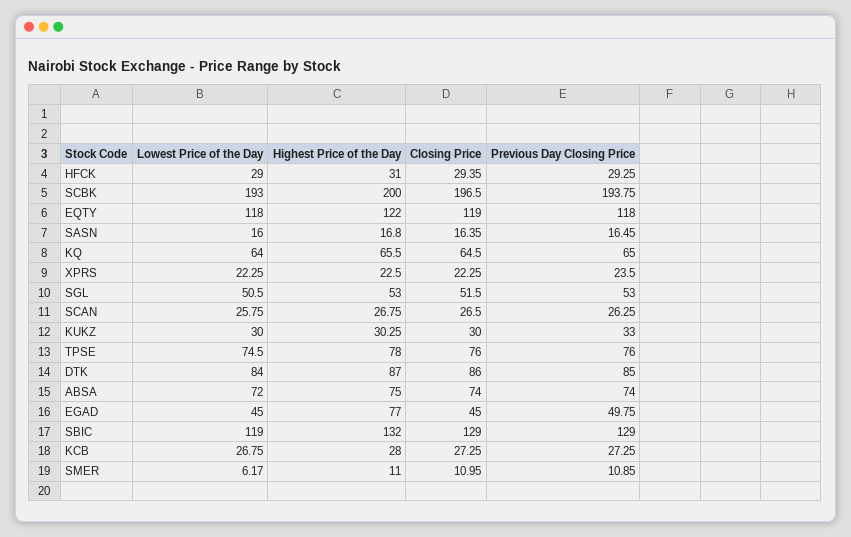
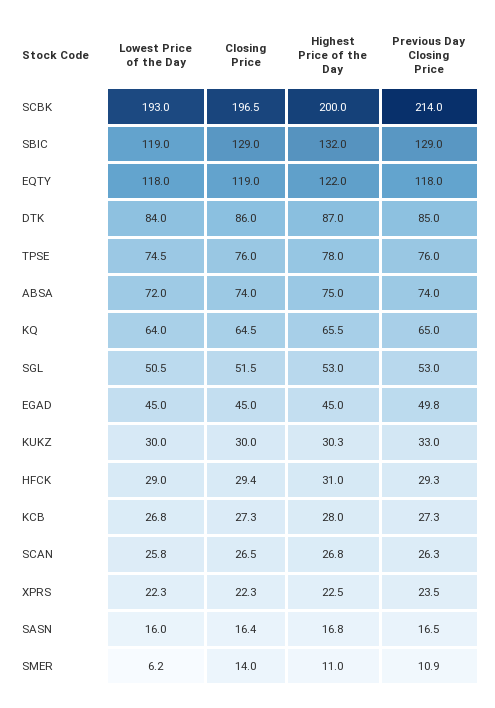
Previous Day Closing Price, SCBK: 193.75 -> 214
Highest Price of the Day, EGAD: 77 -> 45
Closing Price, SMER: 10.95 -> 14

